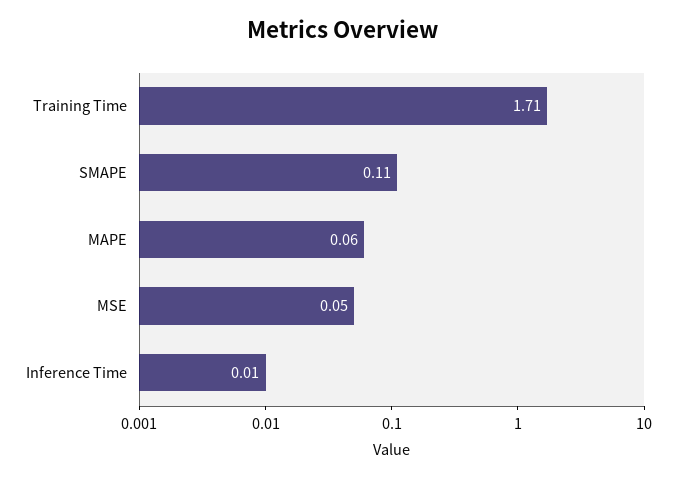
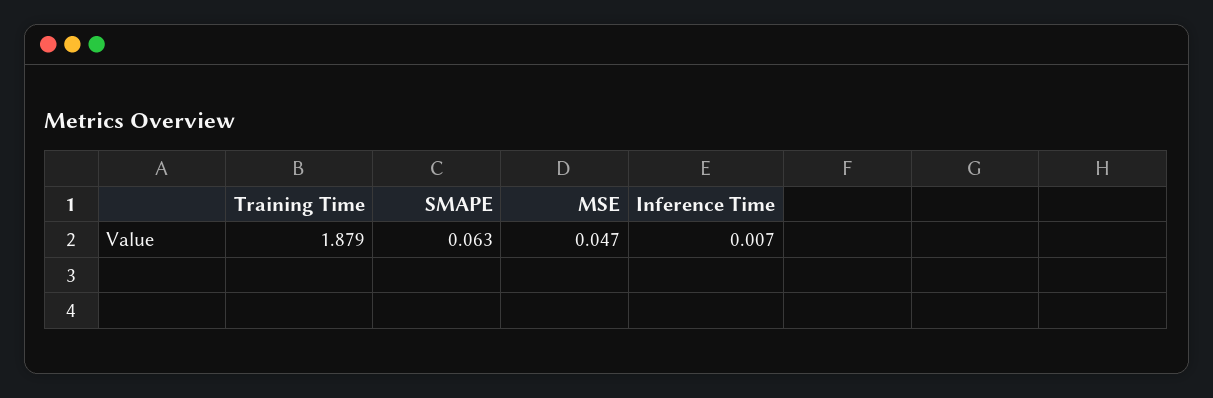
Training Time: 1.71 -> 1.879
SMAPE: 0.11 -> 0.063
MAPE: 0.06 -> none

